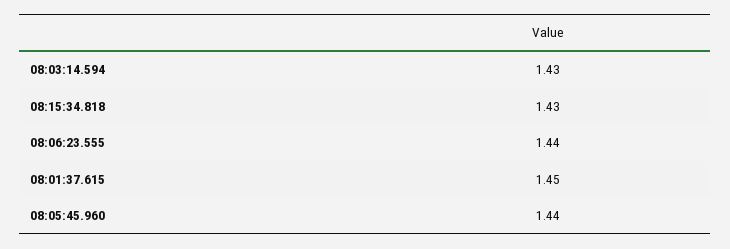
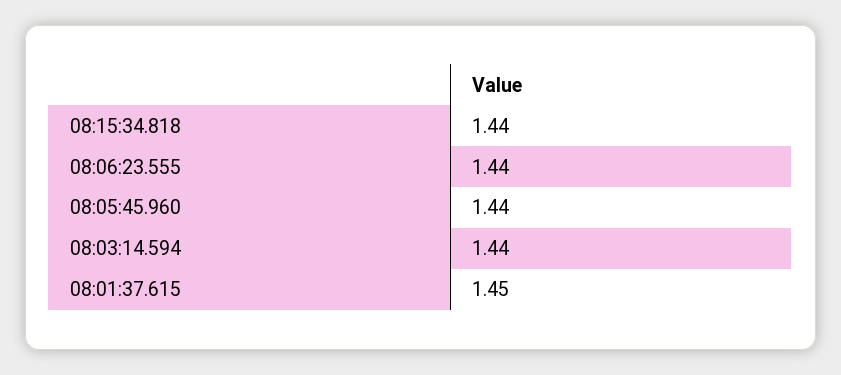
08:03:14.594: 1.43 -> 1.44
08:15:34.818: 1.43 -> 1.44

